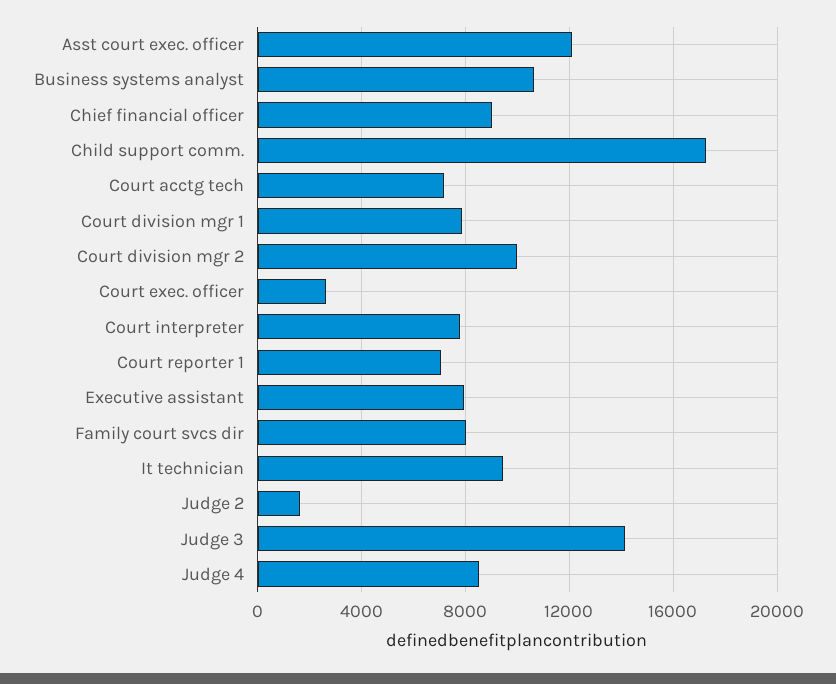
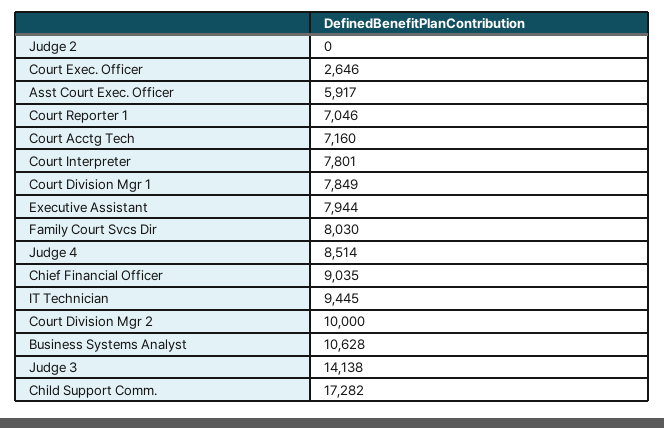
Asst court exec. officer: 12000 -> 5917
Judge 2: 1500 -> 0

